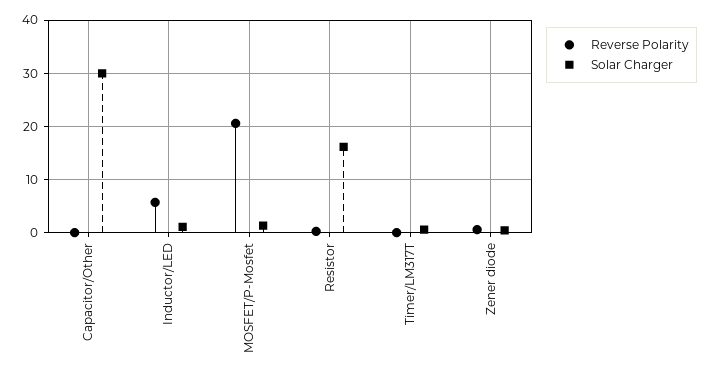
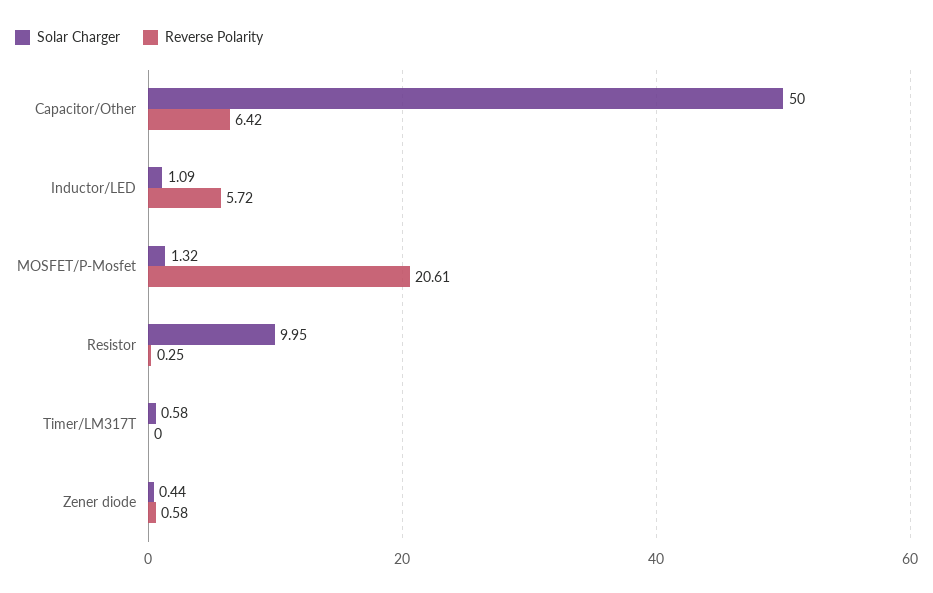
Reverse Polarity, Capacitor/Other: 0 -> 6.42
Solar Charger, Capacitor/Other: 30 -> 50
Solar Charger, Resistor: 16 -> 9.95

